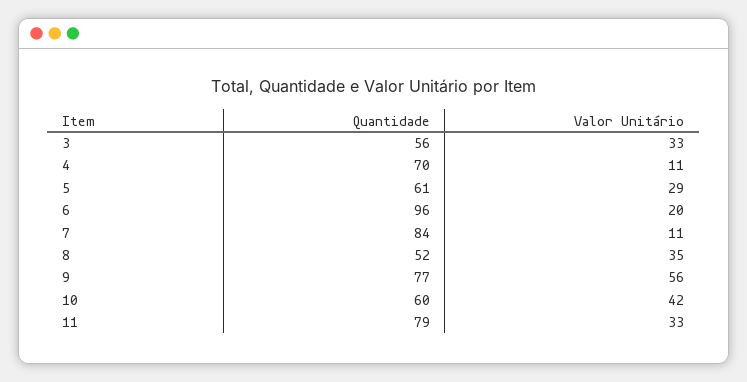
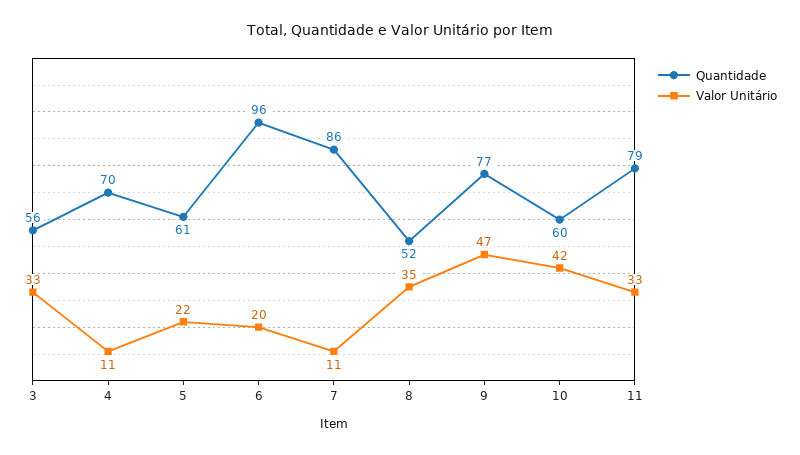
Valor Unitário, 5: 29 -> 22
Quantidade, 7: 84 -> 86
Valor Unitário, 9: 56 -> 47

